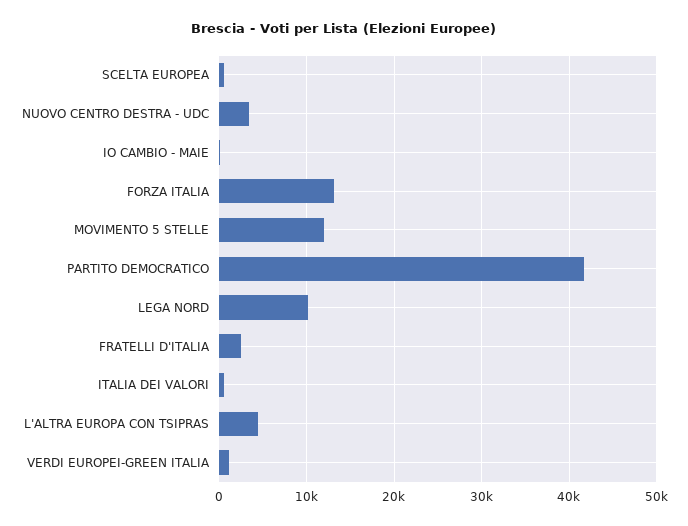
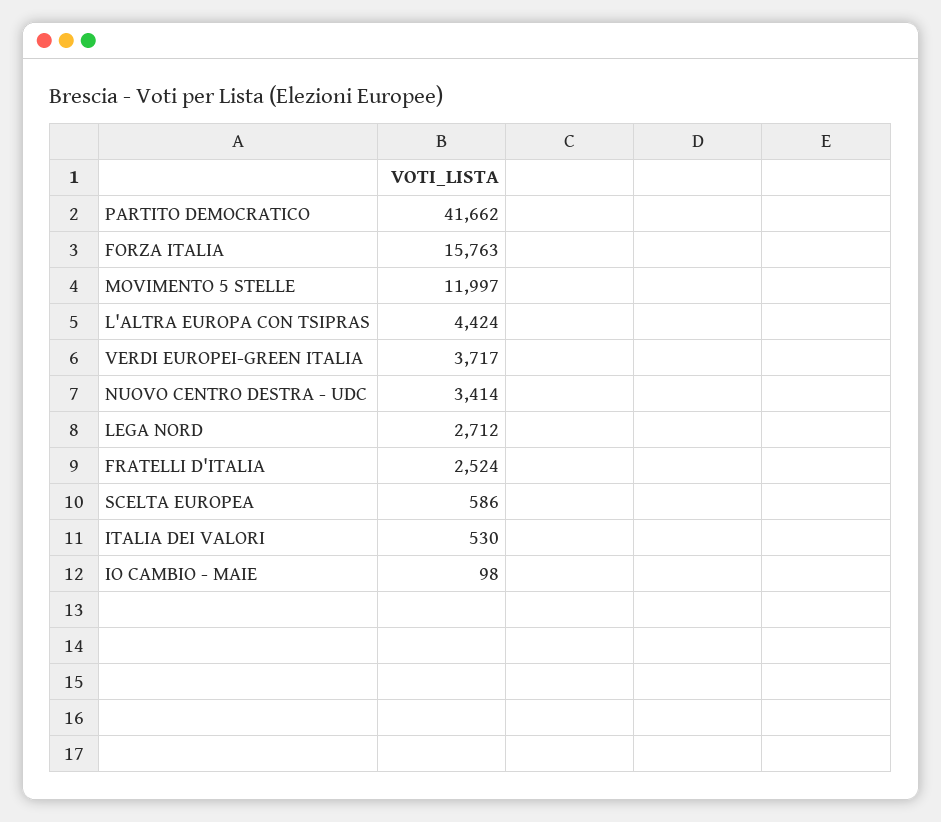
FORZA ITALIA: 13000 -> 15763
LEGA NORD: 10000 -> 2712
VERDI EUROPEI-GREEN ITALIA: 1000 -> 3717

